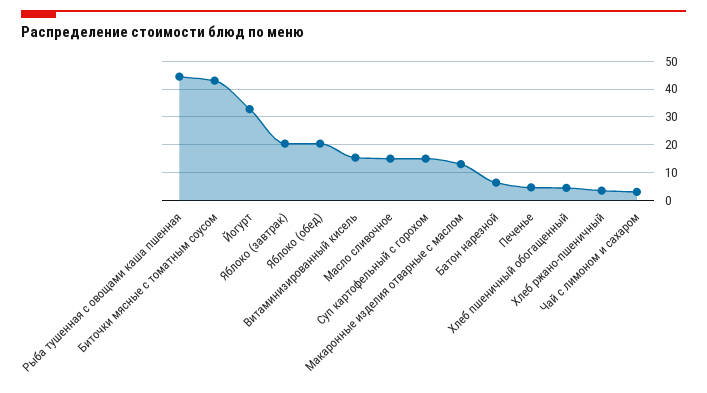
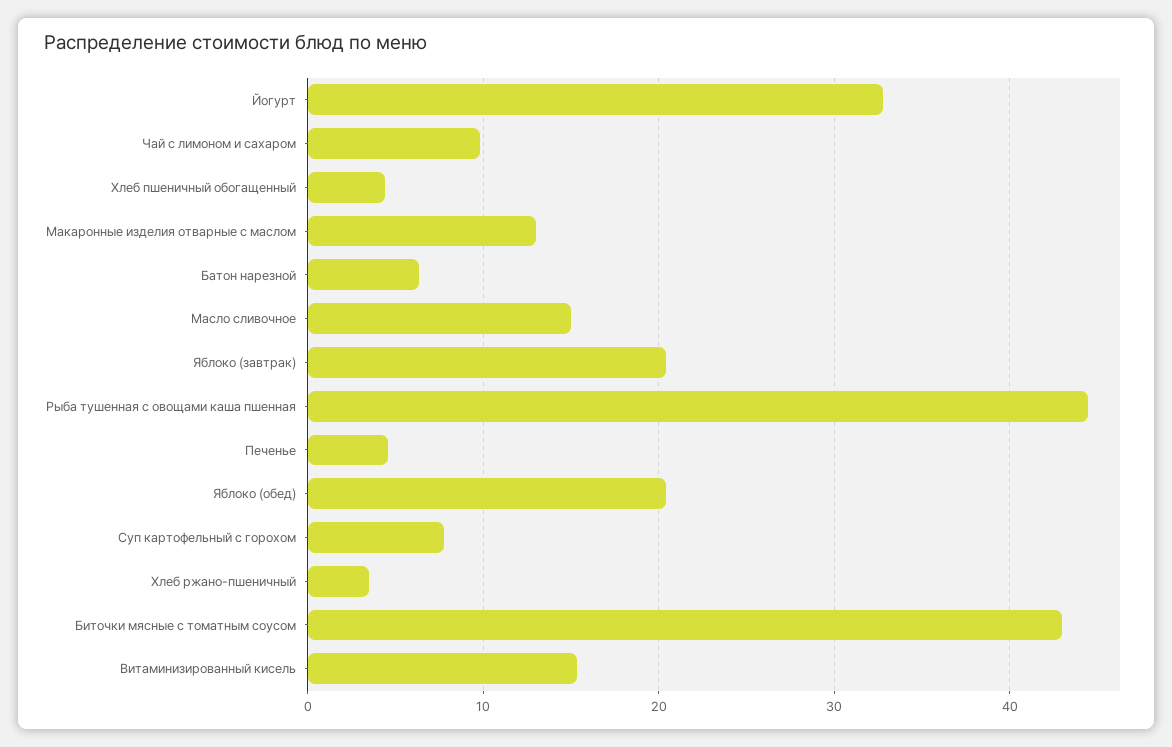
Суп картофельный с горохом: 15 -> 8
Чай с лимоном и сахаром: 2.5 -> 10

